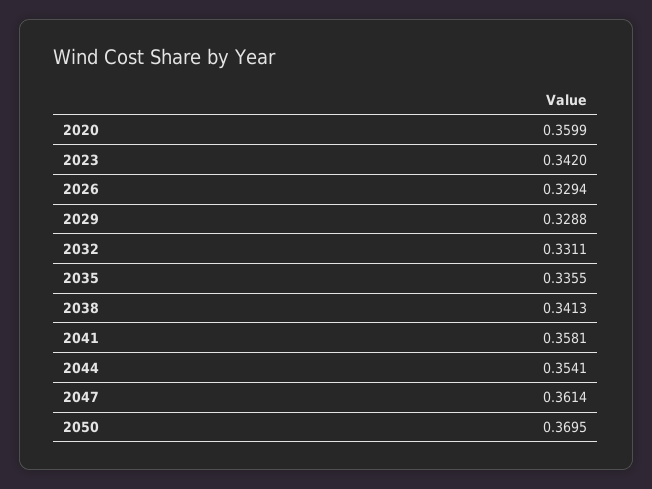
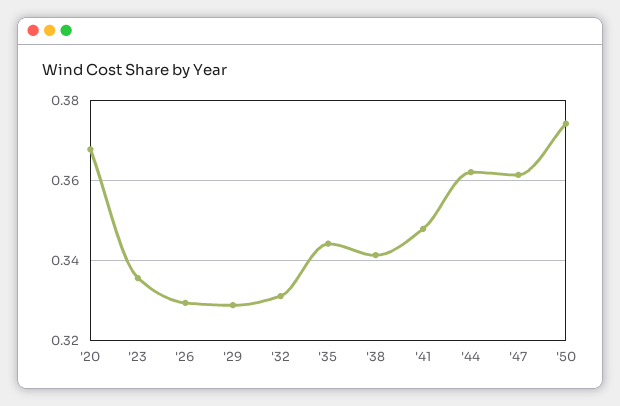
2020: 0.3599 -> 0.368
2023: 0.342 -> 0.336
2035: 0.3355 -> 0.344
2041: 0.3581 -> 0.348
2044: 0.3541 -> 0.362
2050: 0.3695 -> 0.374

